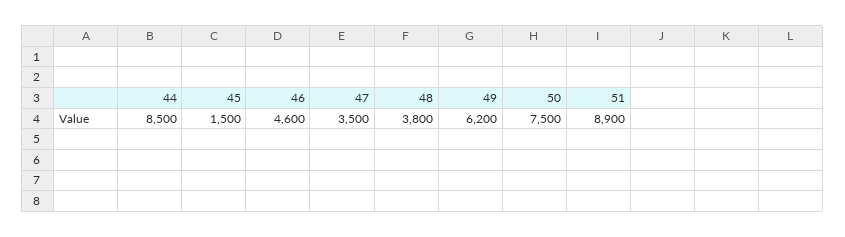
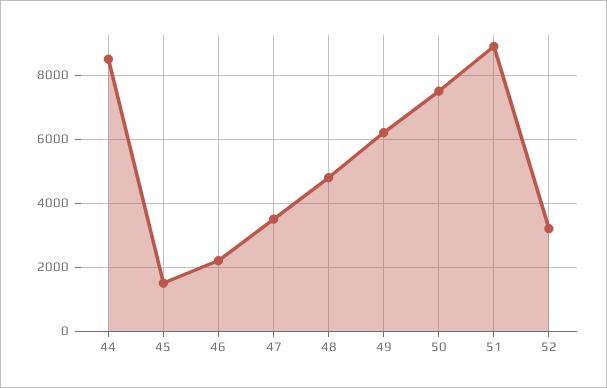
46: 4600 -> 2200
48: 3800 -> 4800
52: none -> 3200

